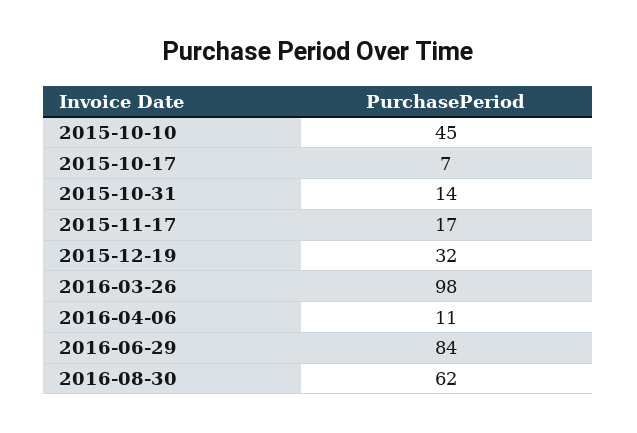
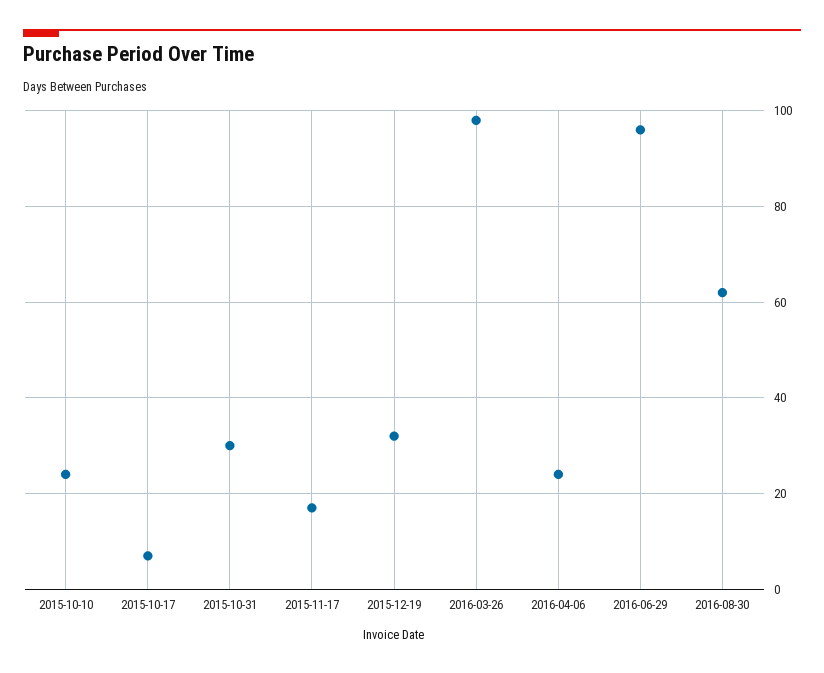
2015-10-10: 45 -> 25
2015-10-31: 14 -> 30
2016-04-06: 11 -> 25
2016-06-29: 84 -> 95

